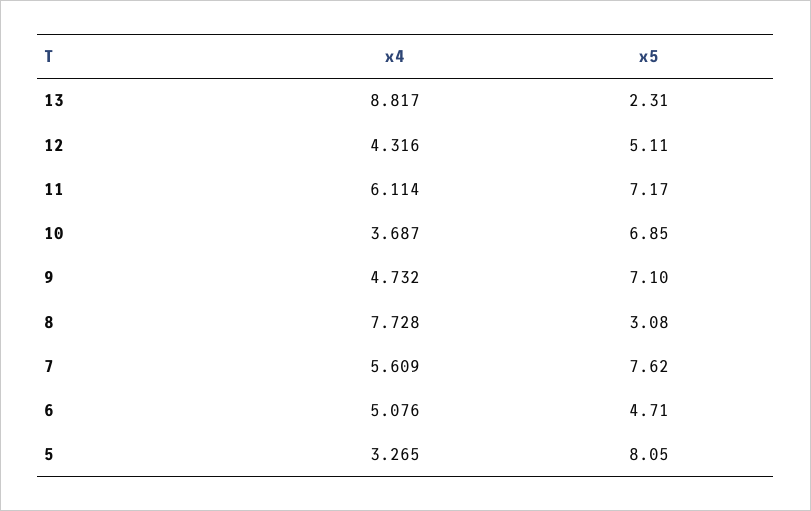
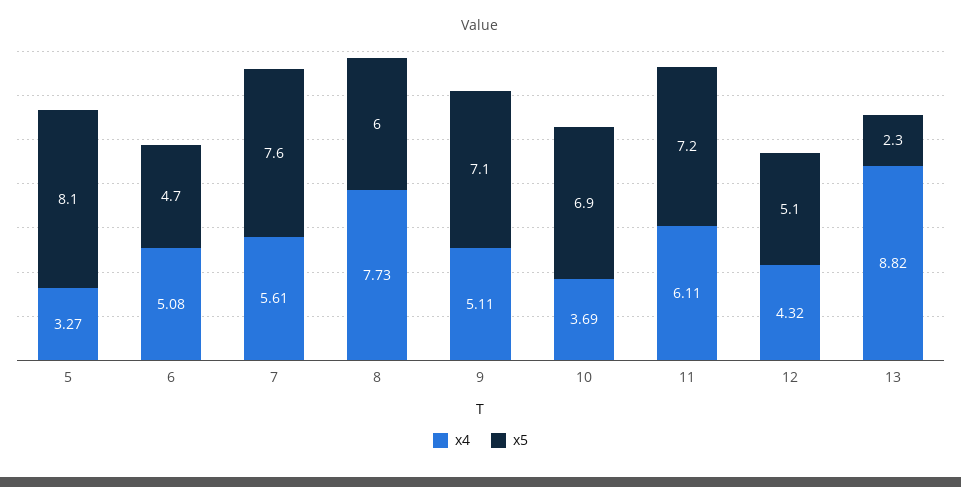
x4, 9: 4.732 -> 5.11
x5, 8: 3.08 -> 6

